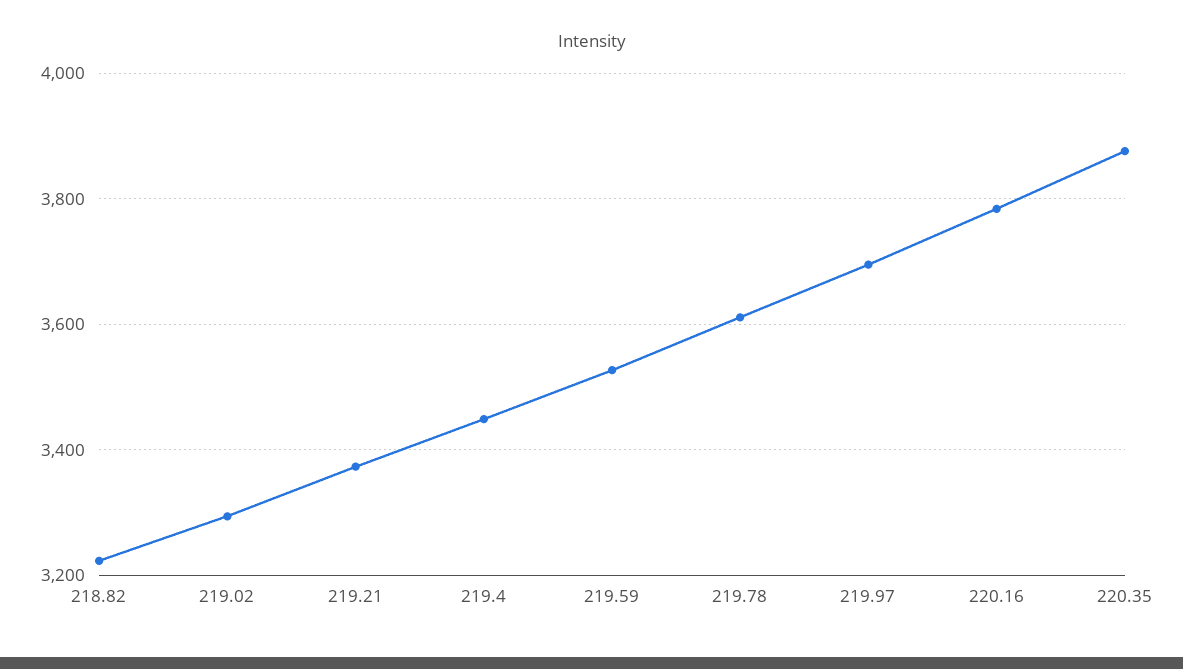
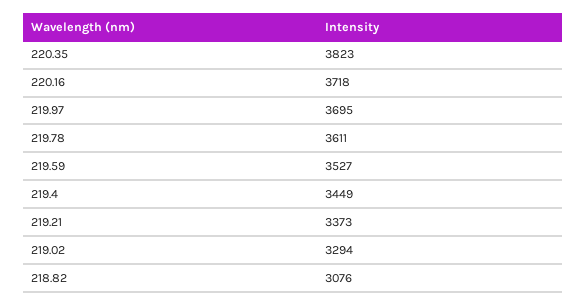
218.82: 3220 -> 3076
220.16: 3780 -> 3718
220.35: 3880 -> 3823

